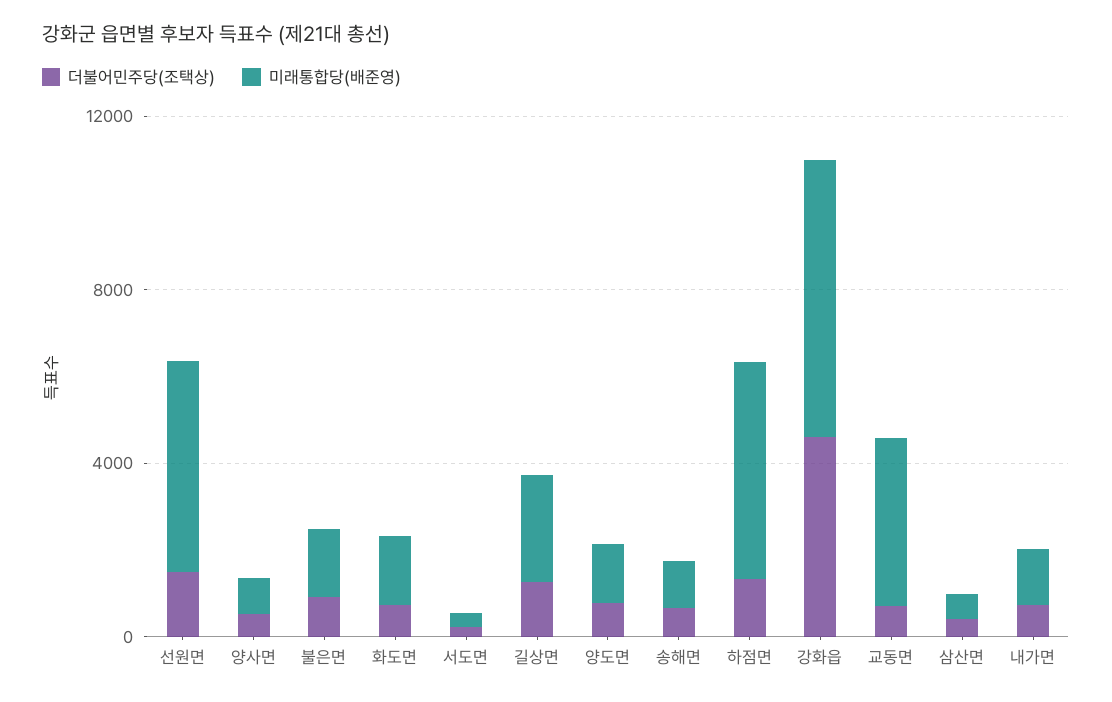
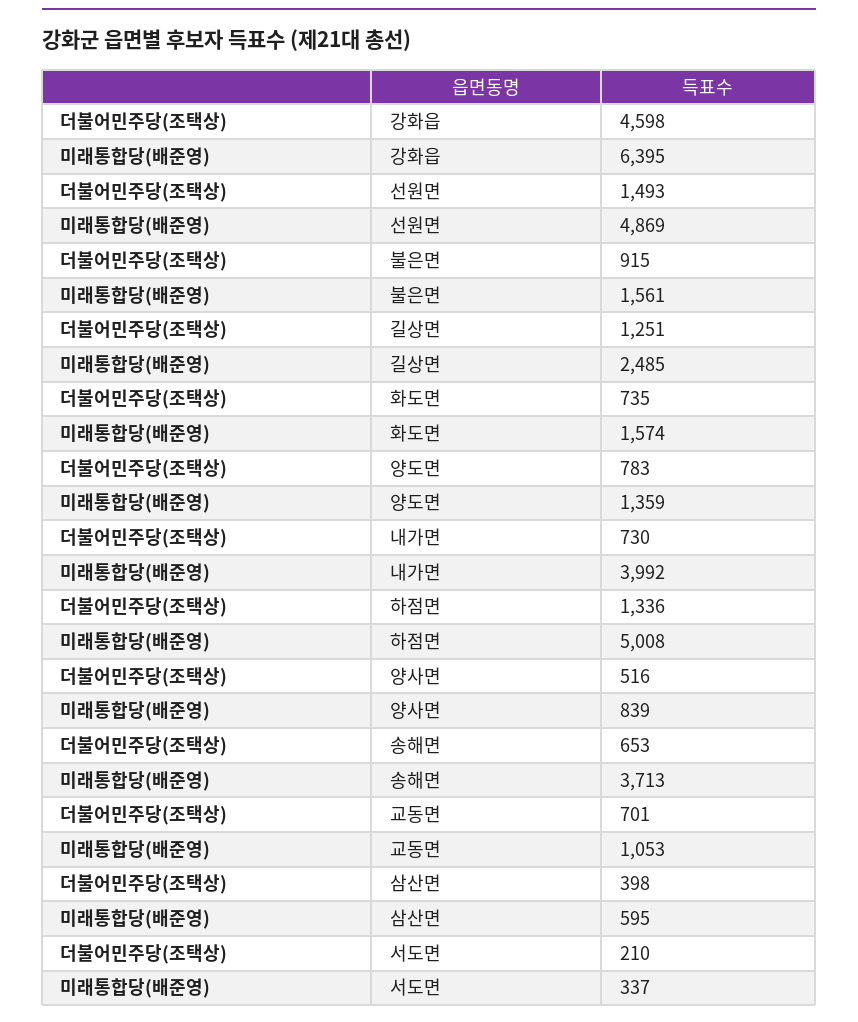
미래통합당(배준영), 송해면: 1000 -> 3713
미래통합당(배준영), 교동면: 4000 -> 1053
미래통합당(배준영), 내가면: 1000 -> 3992

